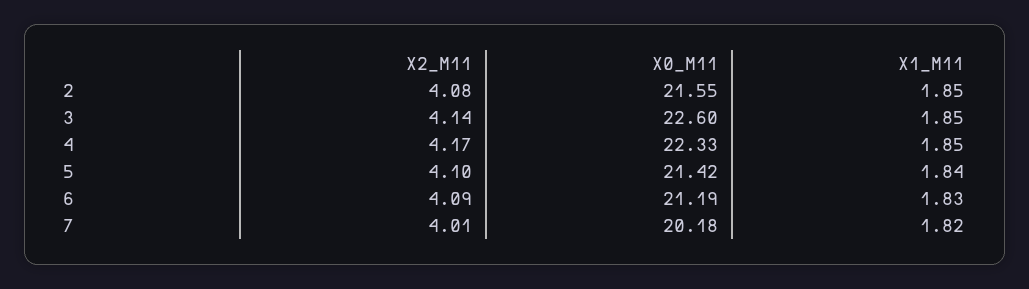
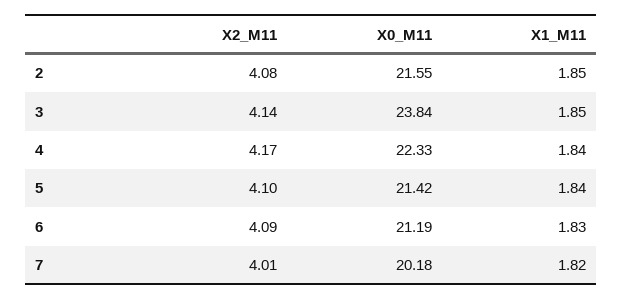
X0_M11, 3: 22.6 -> 23.84
X1_M11, 4: 1.85 -> 1.84

